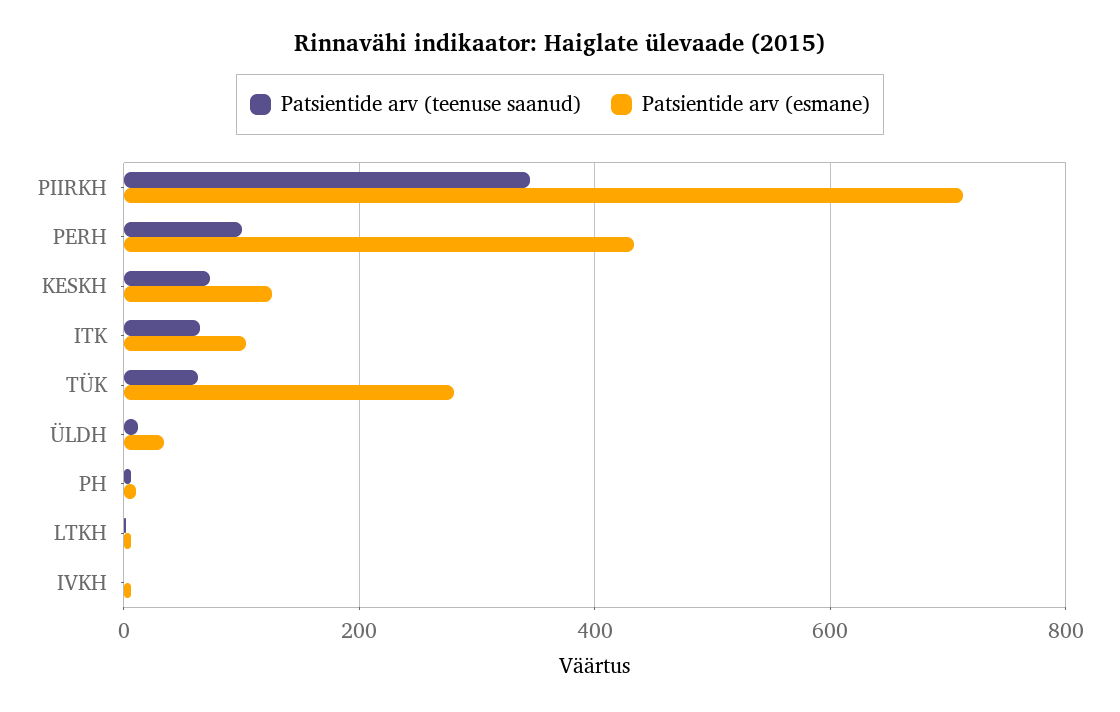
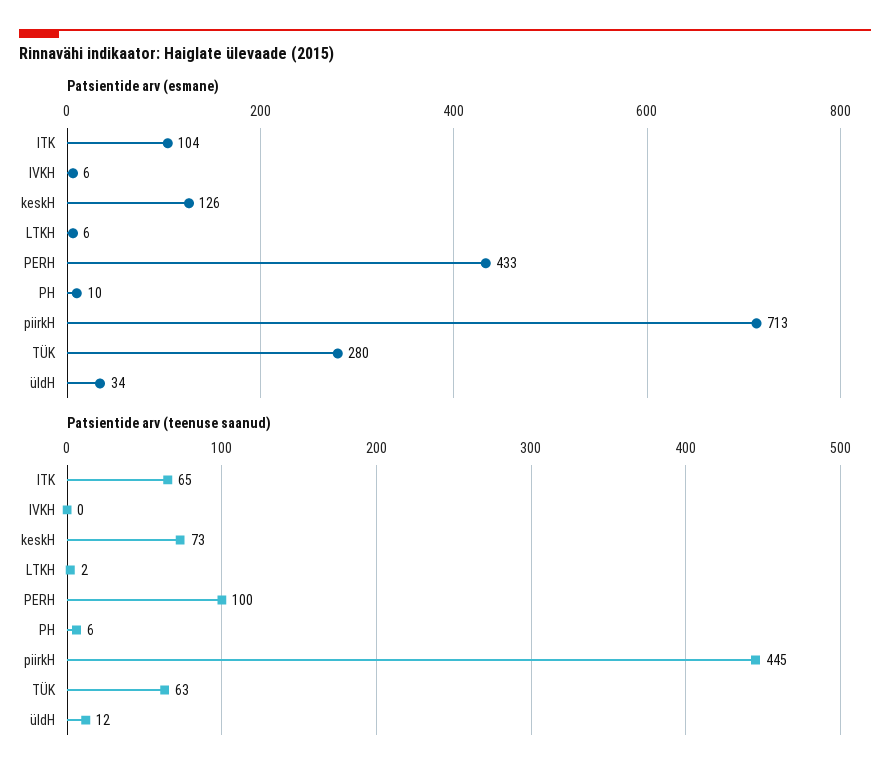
Patsientide arv (teenuse saanud), PIIRKH: 340 -> 445

